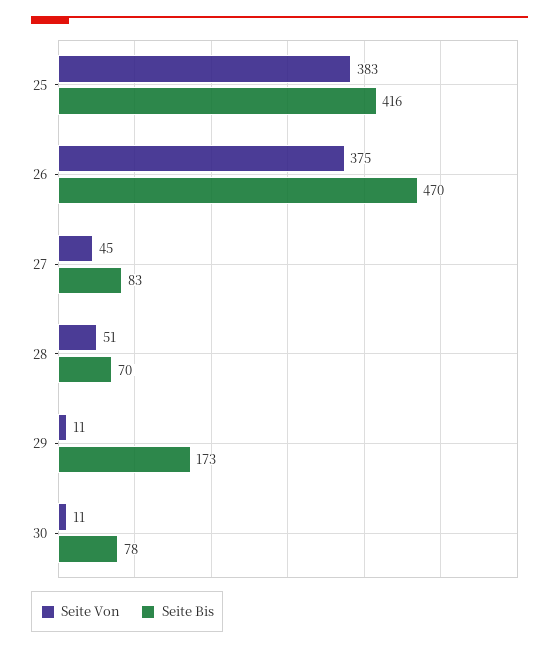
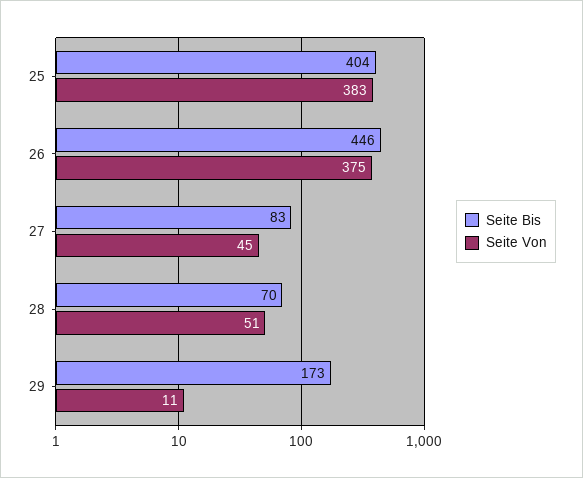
Seite Bis, 25: 416 -> 404
Seite Bis, 26: 470 -> 446
Seite Von, 30: 11 -> none
Seite Bis, 30: 78 -> none

